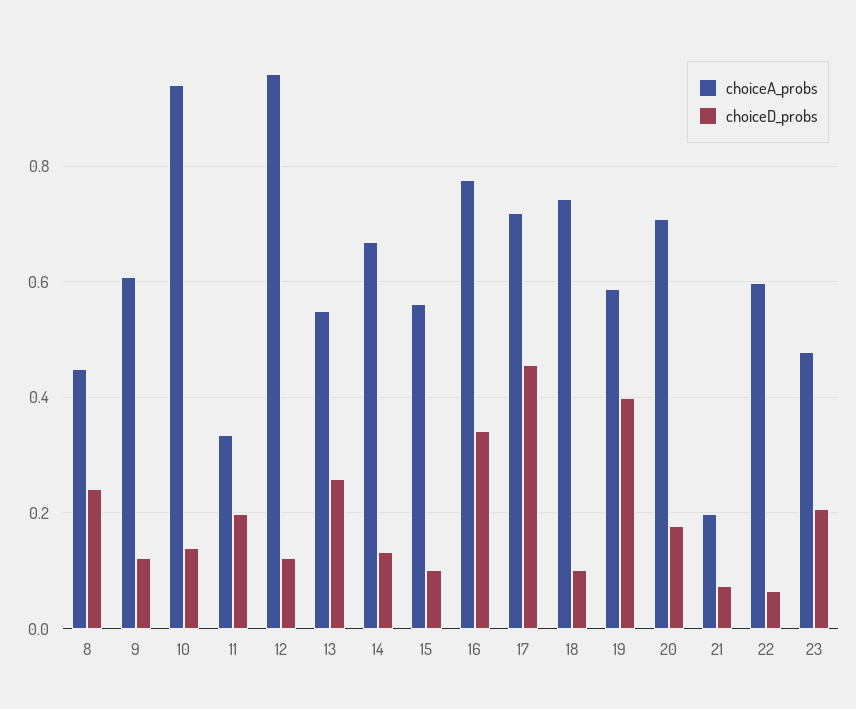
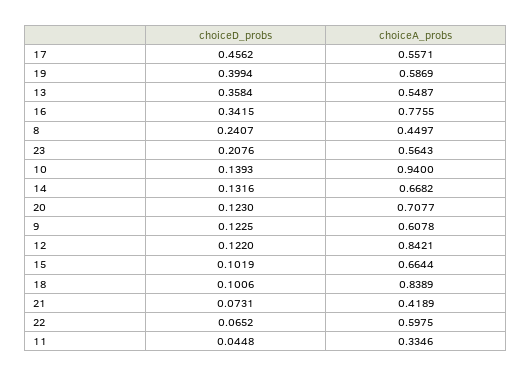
choiceD_probs, 11: 0.2 -> 0.0448
choiceA_probs, 12: 0.96 -> 0.8421
choiceD_probs, 13: 0.26 -> 0.3584
choiceA_probs, 15: 0.56 -> 0.6644
choiceA_probs, 17: 0.72 -> 0.5571
choiceA_probs, 18: 0.74 -> 0.8389
choiceD_probs, 20: 0.18 -> 0.123
choiceA_probs, 21: 0.2 -> 0.4189
choiceA_probs, 23: 0.48 -> 0.5643

